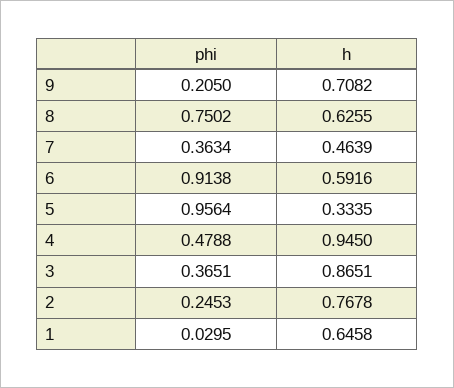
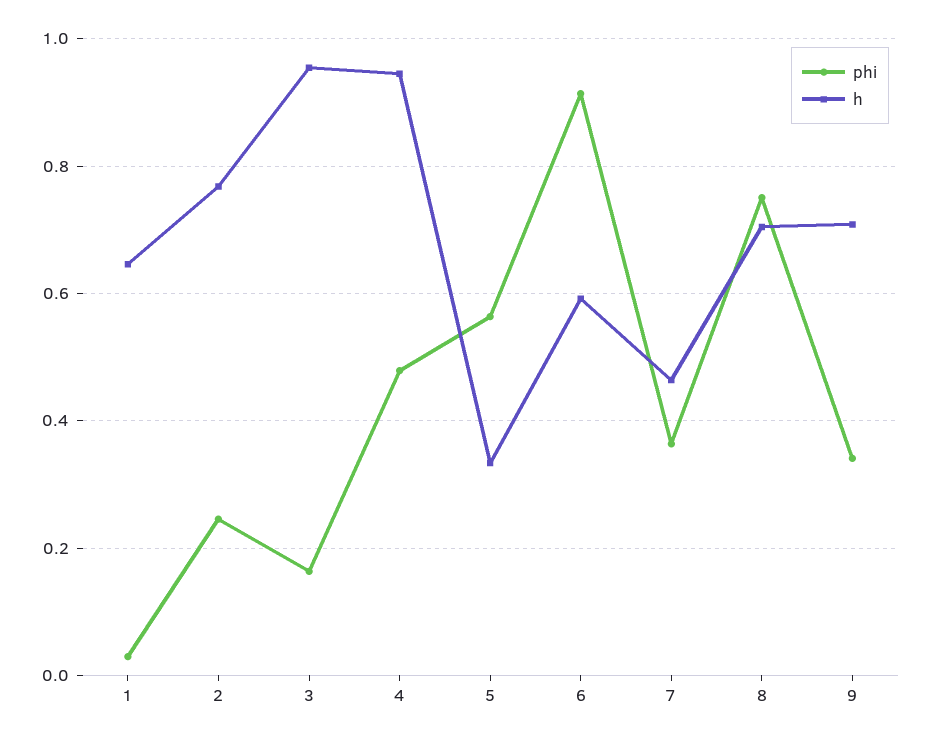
phi, 9: 0.205 -> 0.34
h, 8: 0.6255 -> 0.7
phi, 5: 0.9564 -> 0.56
phi, 3: 0.3651 -> 0.16
h, 3: 0.8651 -> 0.96

